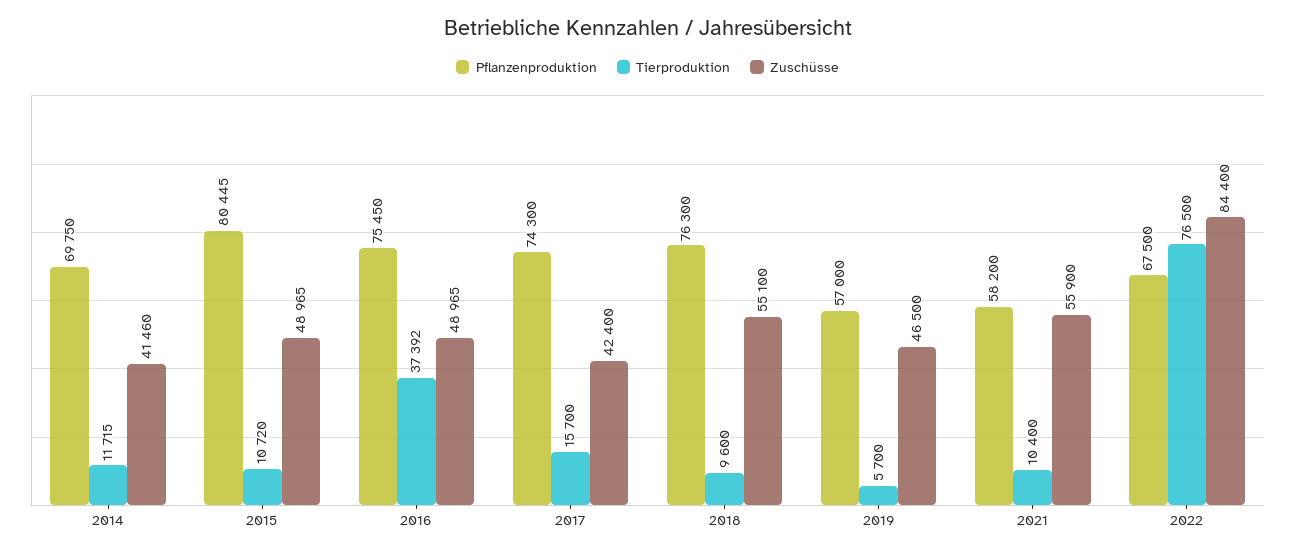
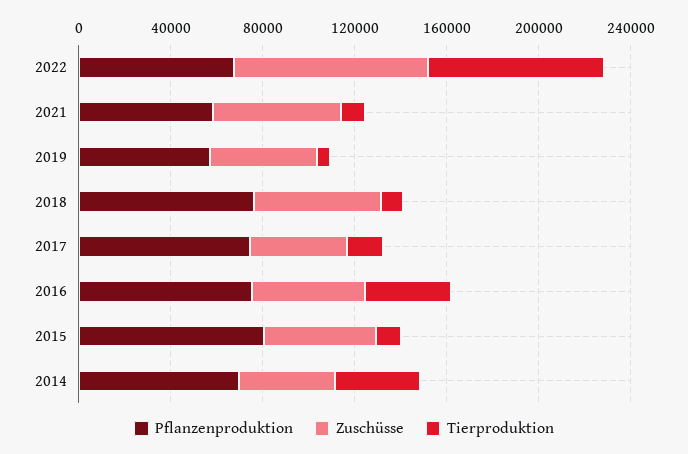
Tierproduktion, 2014: 11715 -> 40000

